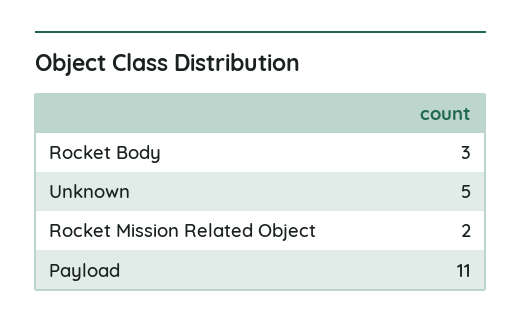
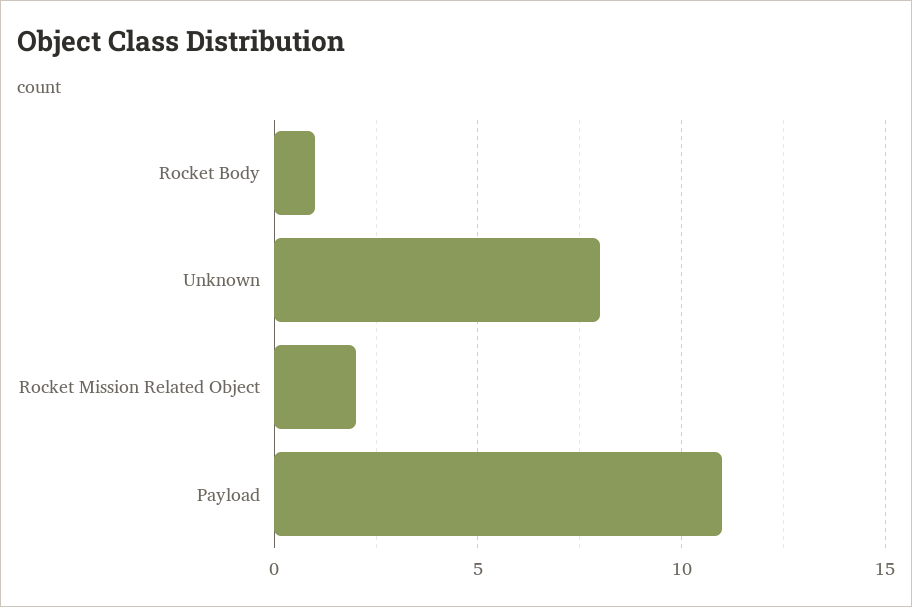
Rocket Body: 3 -> 1
Unknown: 5 -> 8

